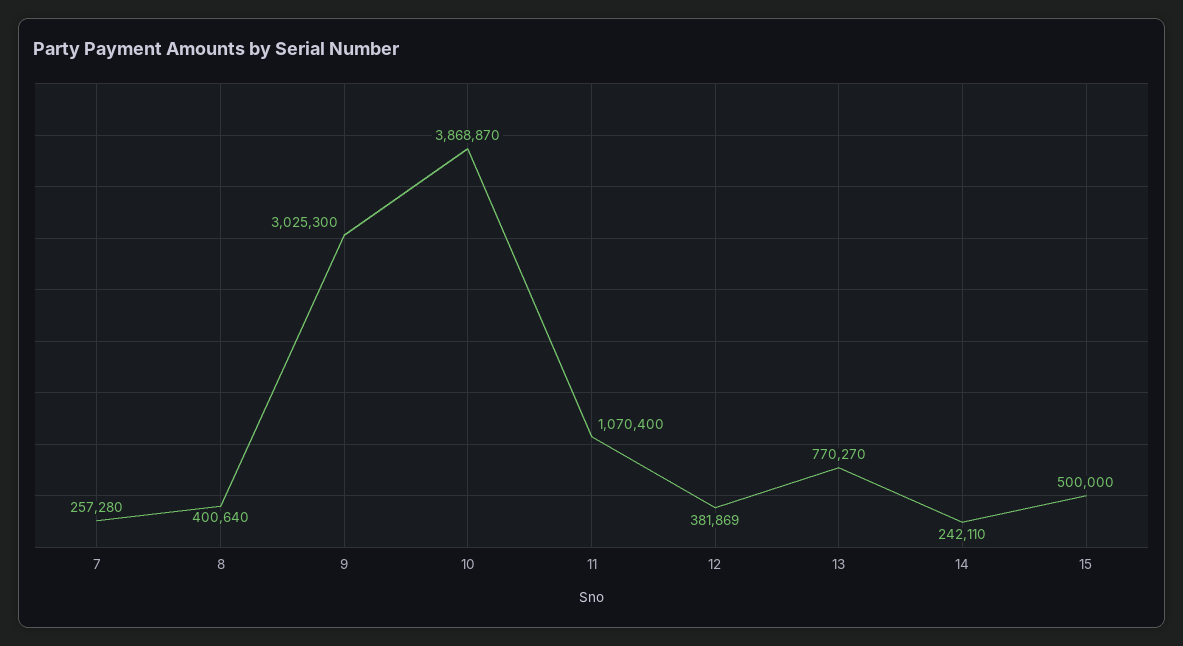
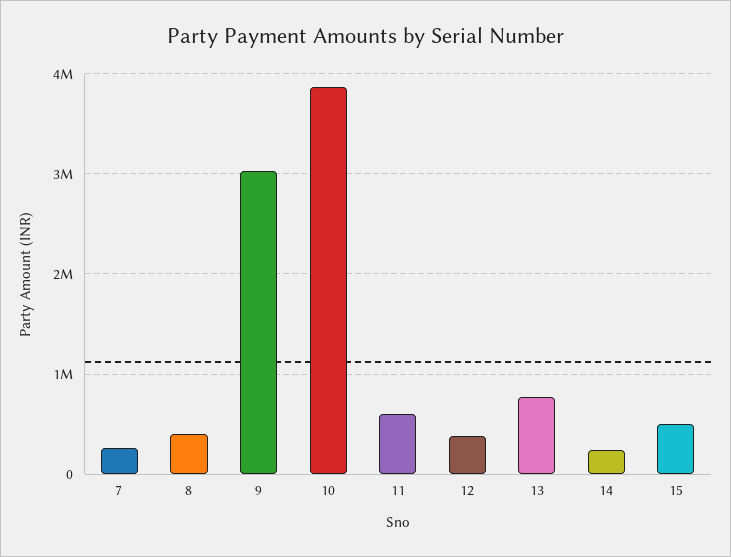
11: 1070400 -> 600000

